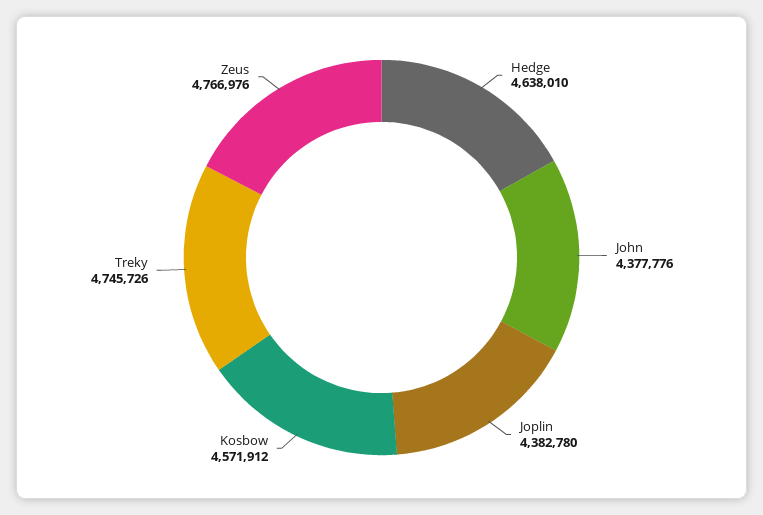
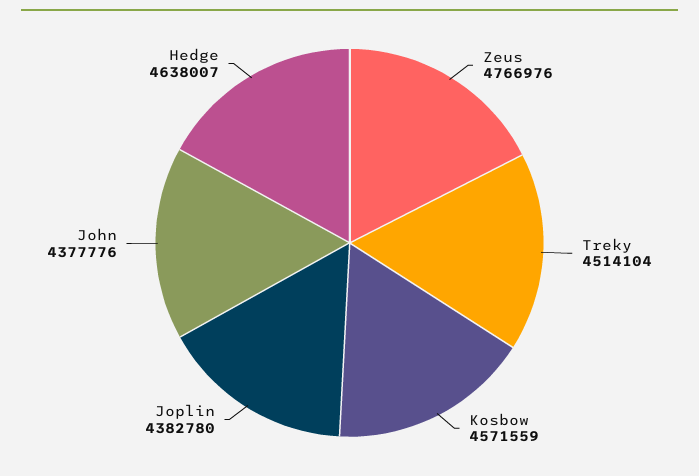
Hedge: 4638010 -> 4638007
Kosbow: 4571912 -> 4571559
Treky: 4745726 -> 4514104

